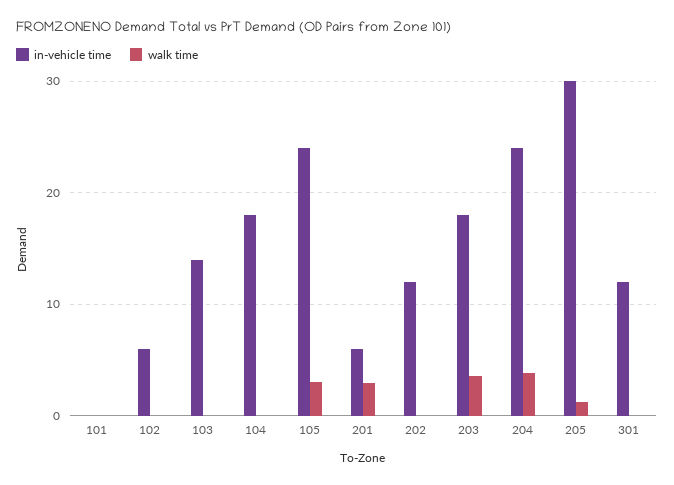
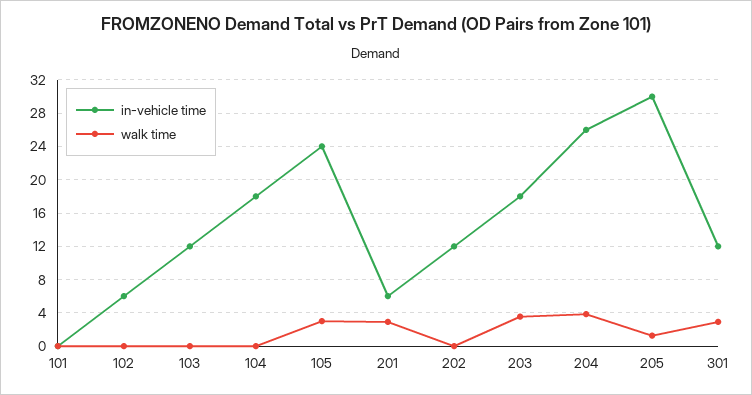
in-vehicle time, 103: 14 -> 12
in-vehicle time, 204: 24 -> 26
walk time, 301: 0 -> 3

